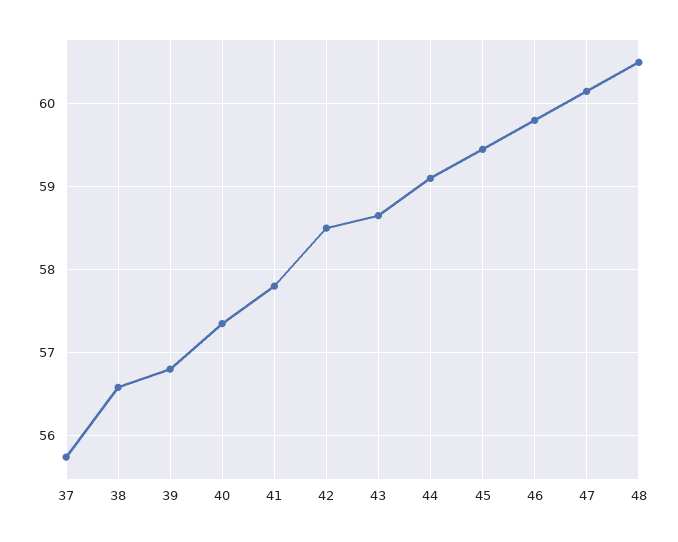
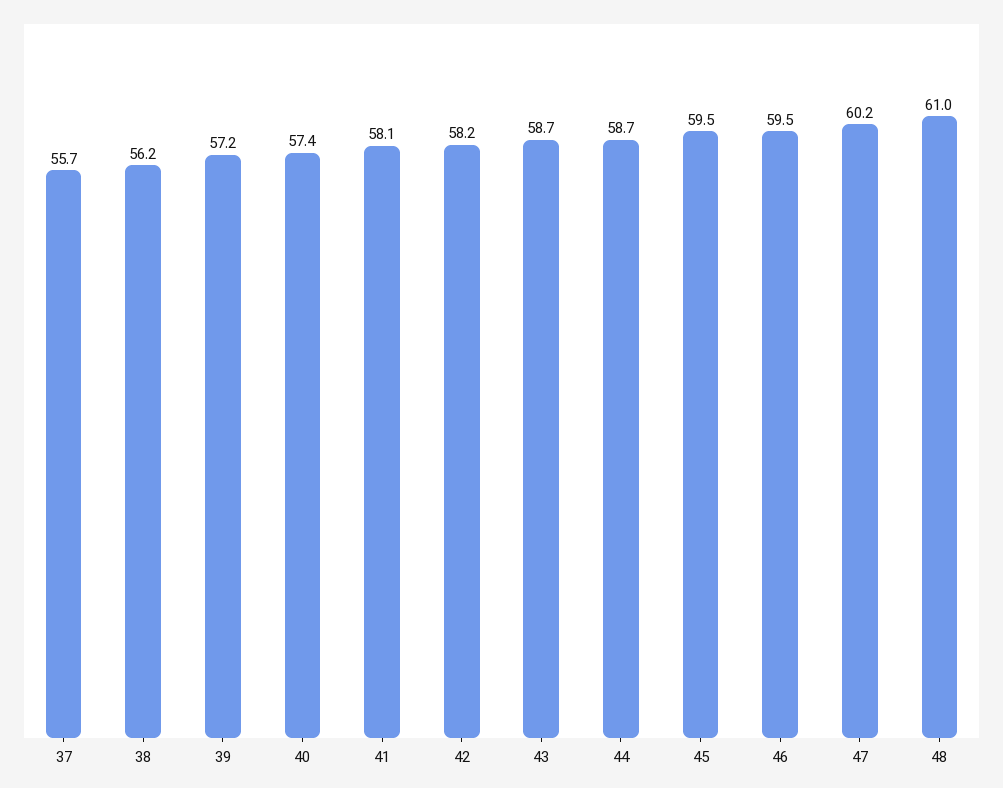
38: 56.6 -> 56.2
39: 56.8 -> 57.2
41: 57.8 -> 58.1
42: 58.5 -> 58.2
44: 59.1 -> 58.7
46: 59.8 -> 59.5
48: 60.5 -> 61

